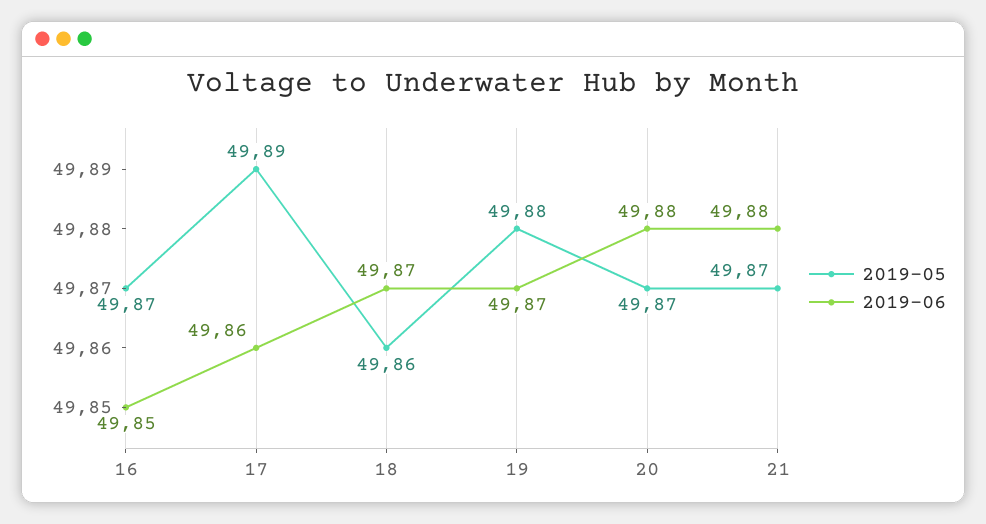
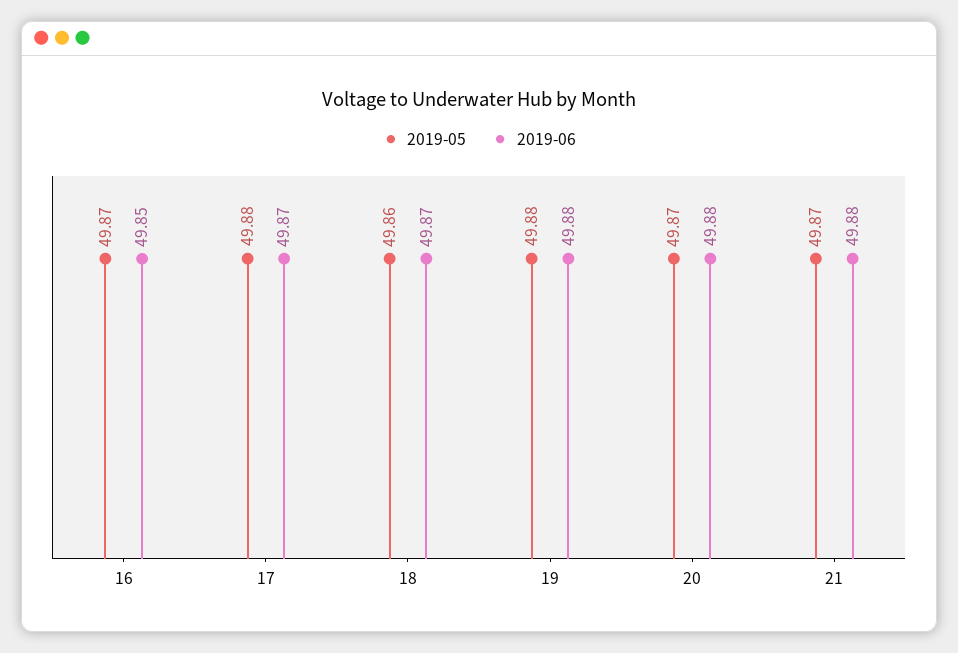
2019-05, 17: 49.89 -> 49.88
2019-06, 17: 49.86 -> 49.87
2019-06, 19: 49.87 -> 49.88

